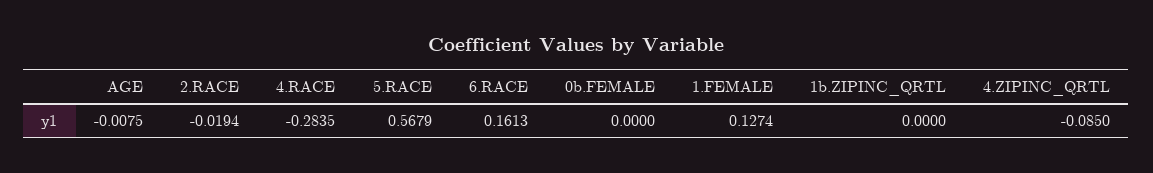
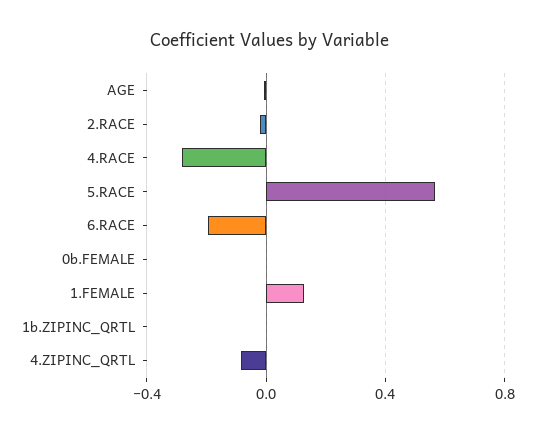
6.RACE: 0.1613 -> -0.2

